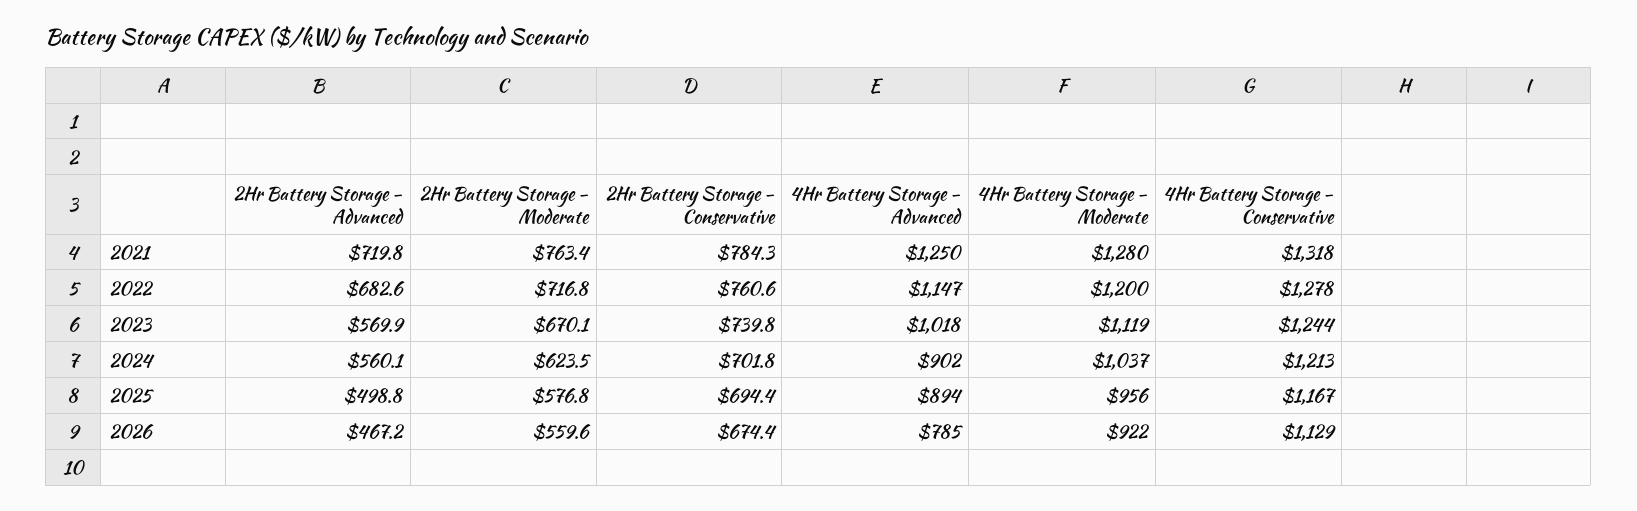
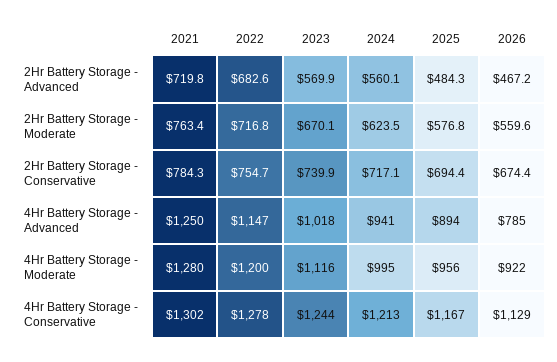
4Hr Battery Storage - Conservative, 2021: 1318 -> 1302
2Hr Battery Storage - Conservative, 2022: 760.6 -> 754.7
2Hr Battery Storage - Conservative, 2023: 739.8 -> 739.9
4Hr Battery Storage - Moderate, 2023: 1119 -> 1116
2Hr Battery Storage - Conservative, 2024: 701.8 -> 717.1
4Hr Battery Storage - Advanced, 2024: 902 -> 941
4Hr Battery Storage - Moderate, 2024: 1037 -> 995
2Hr Battery Storage - Advanced, 2025: 498.8 -> 484.3

